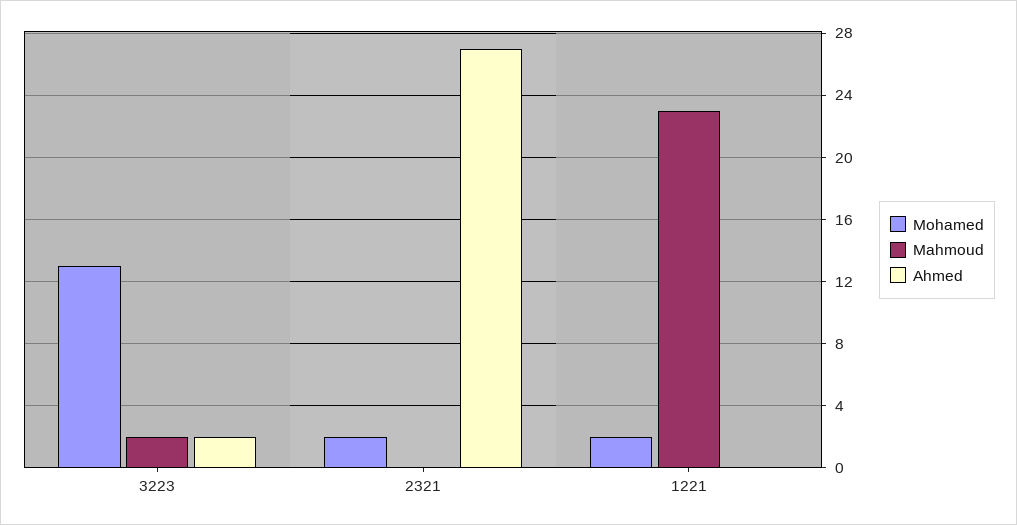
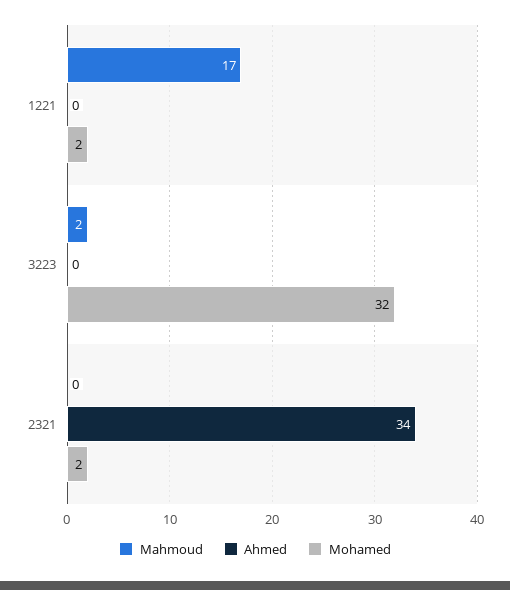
Mohamed, 3223: 13 -> 32
Ahmed, 3223: 2 -> 0
Ahmed, 2321: 27 -> 34
Mahmoud, 1221: 23 -> 17

